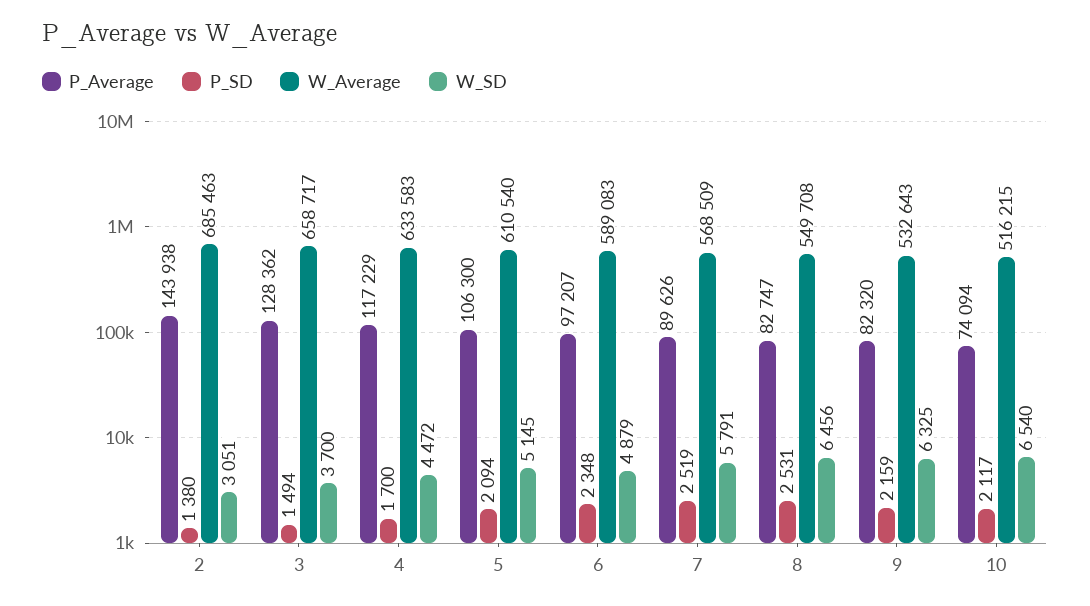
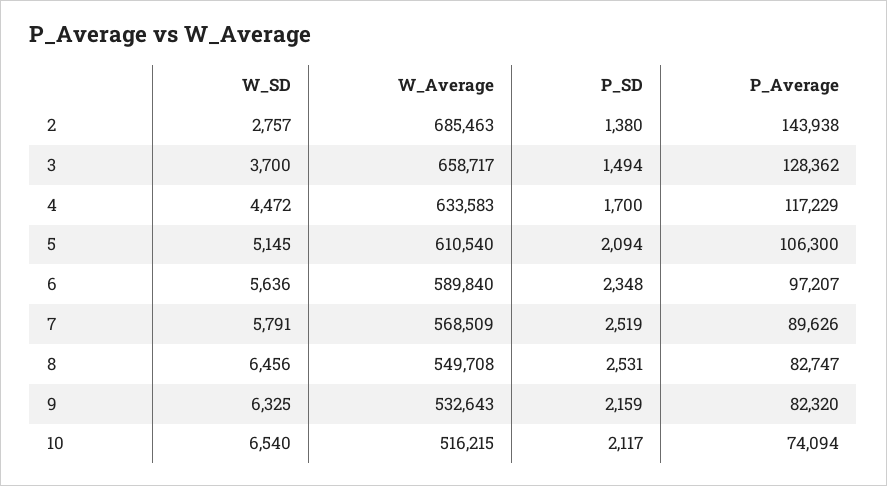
W_SD, 2: 3051 -> 2757
W_Average, 6: 589083 -> 589840
W_SD, 6: 4879 -> 5636

